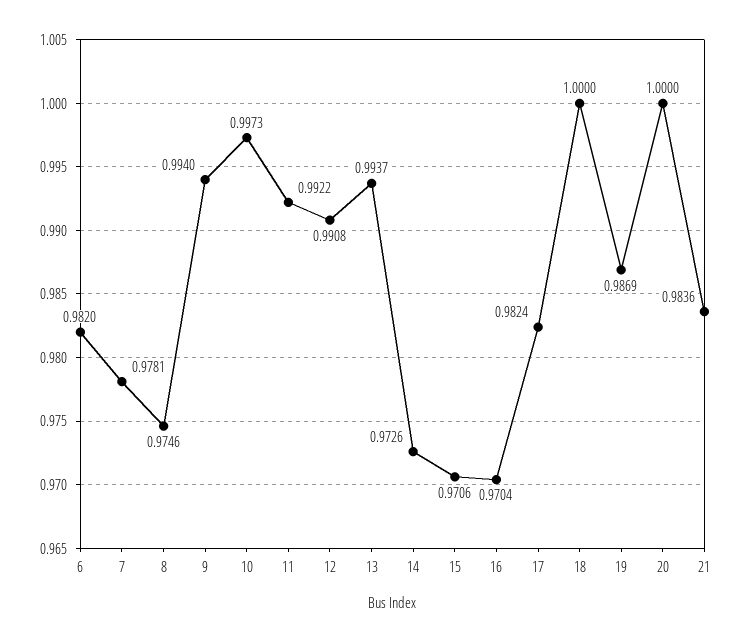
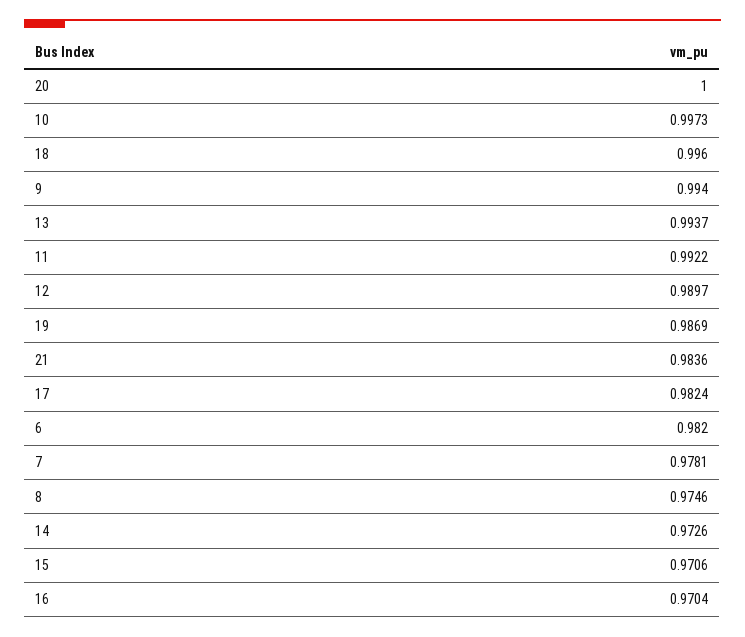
12: 0.9908 -> 0.9897
18: 1 -> 0.996

